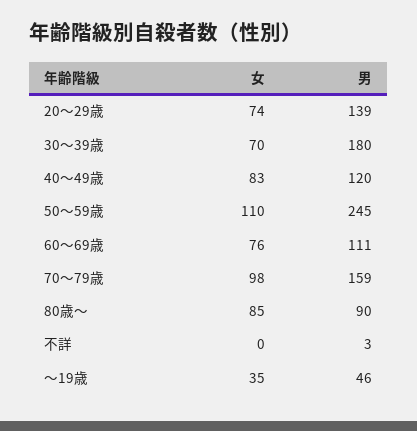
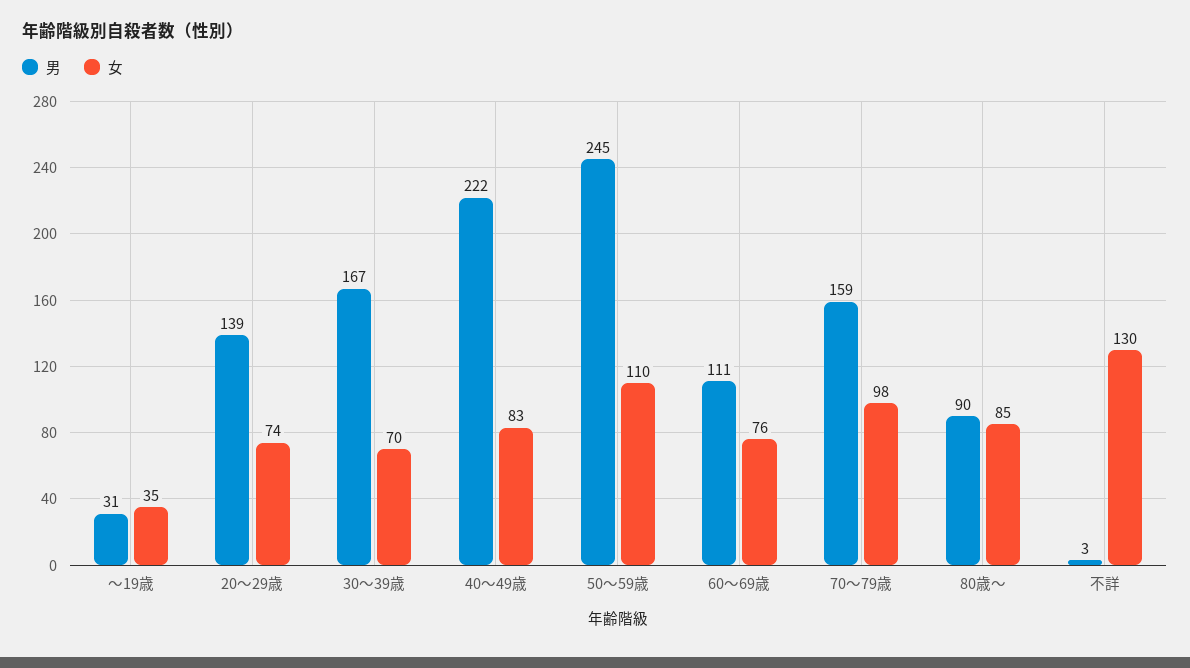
男, 30～39歳: 180 -> 167
男, 40～49歳: 120 -> 222
女, 不詳: 0 -> 130
男, ～19歳: 46 -> 31

